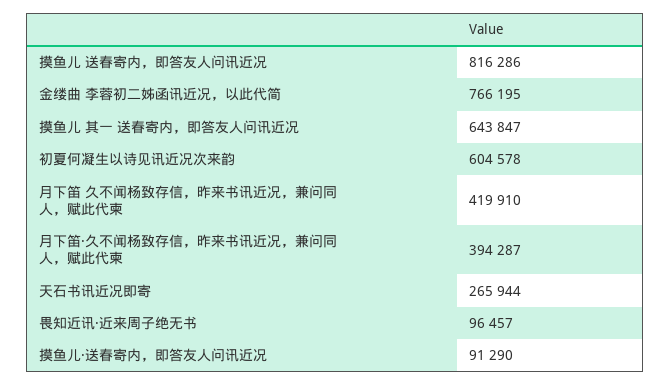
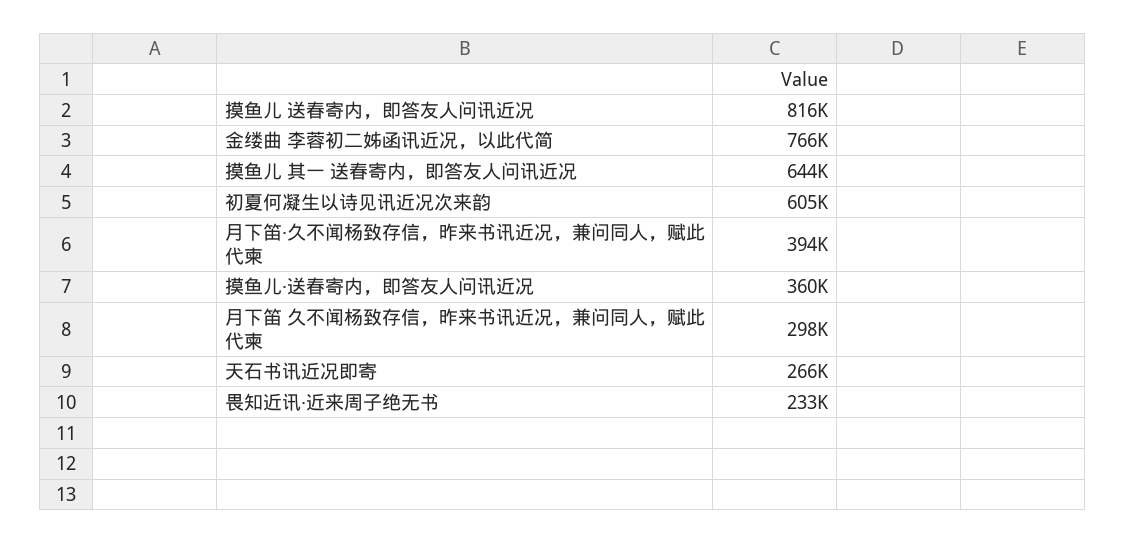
月下笛 久不闻杨致存信，昨来书讯近况，兼问同人，赋此代柬: 419910 -> 298000
畏知近讯·近来周子绝无书: 96457 -> 233000
摸鱼儿·送春寄内，即答友人问讯近况: 91290 -> 360000

